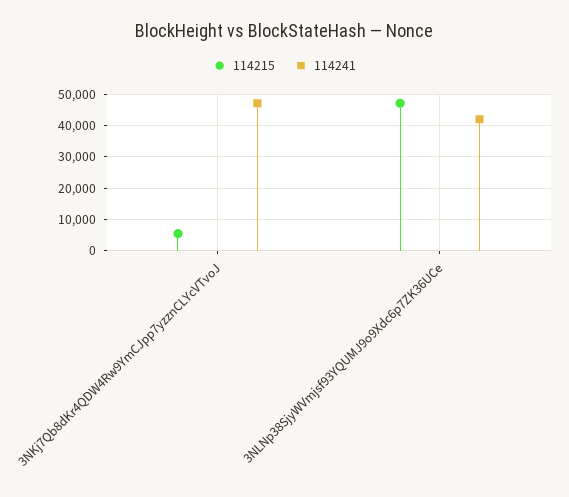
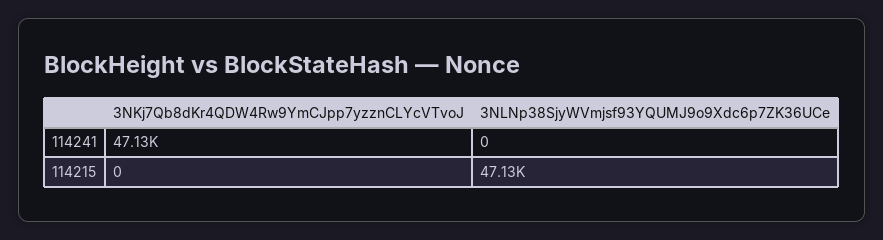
114215, 3NKj7Qb8dKr4QDW4Rw9YmCJpp7yzznCLYcVTvoJ: 6000 -> 0
114241, 3NLNp38SjyWVmjsf93YQUMJ9o9Xdc6p7ZK36UCe: 42000 -> 0

